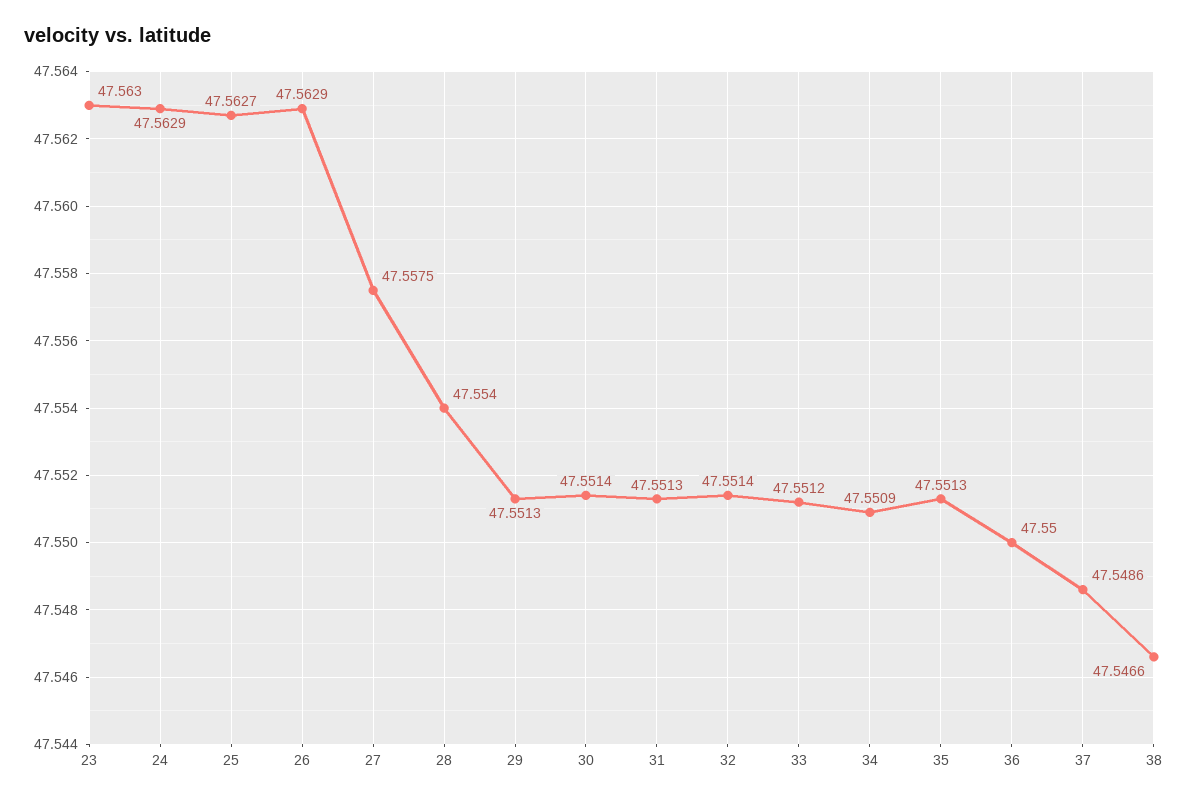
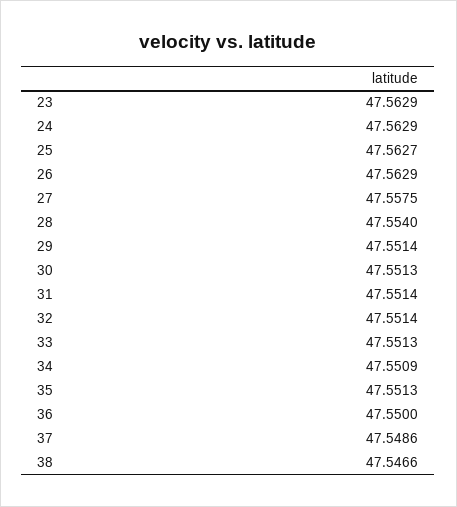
23: 47.563 -> 47.5629
29: 47.5513 -> 47.5514
30: 47.5514 -> 47.5513
31: 47.5513 -> 47.5514
33: 47.5512 -> 47.5513

